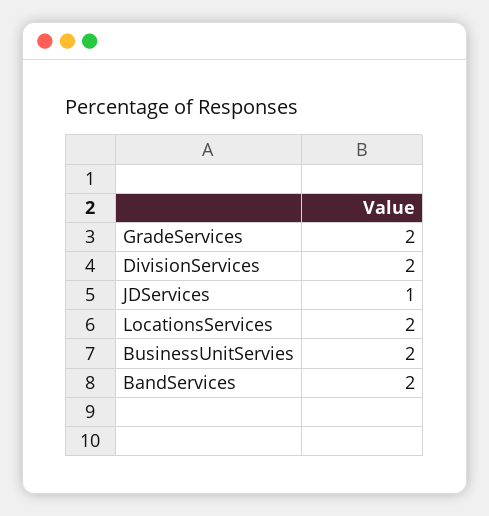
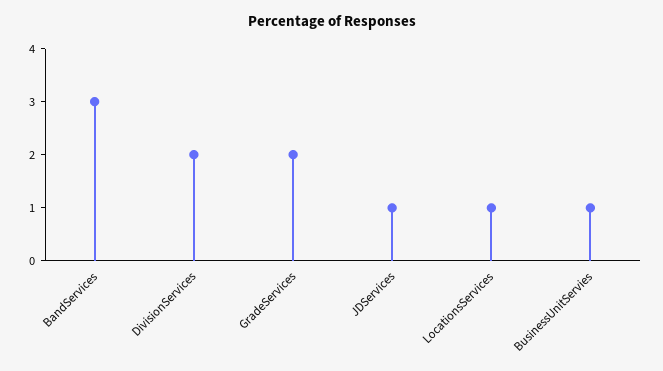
LocationsServices: 2 -> 1
BusinessUnitServies: 2 -> 1
BandServices: 2 -> 3

